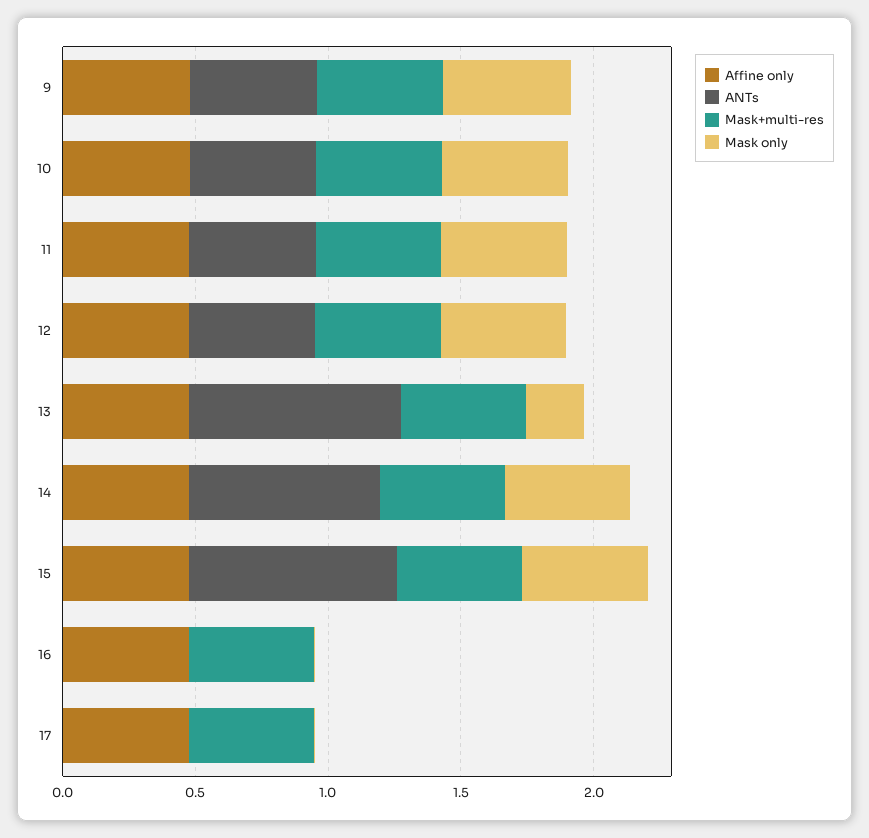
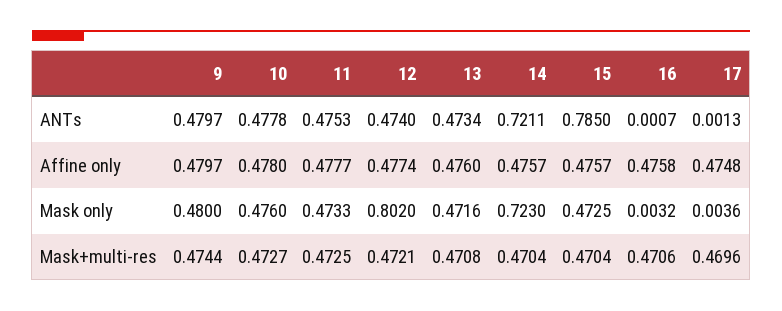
Mask only, 12: 0.5 -> 0.802
ANTs, 13: 0.8 -> 0.4734
Mask only, 13: 0.2 -> 0.4716
Mask only, 14: 0.5 -> 0.723

